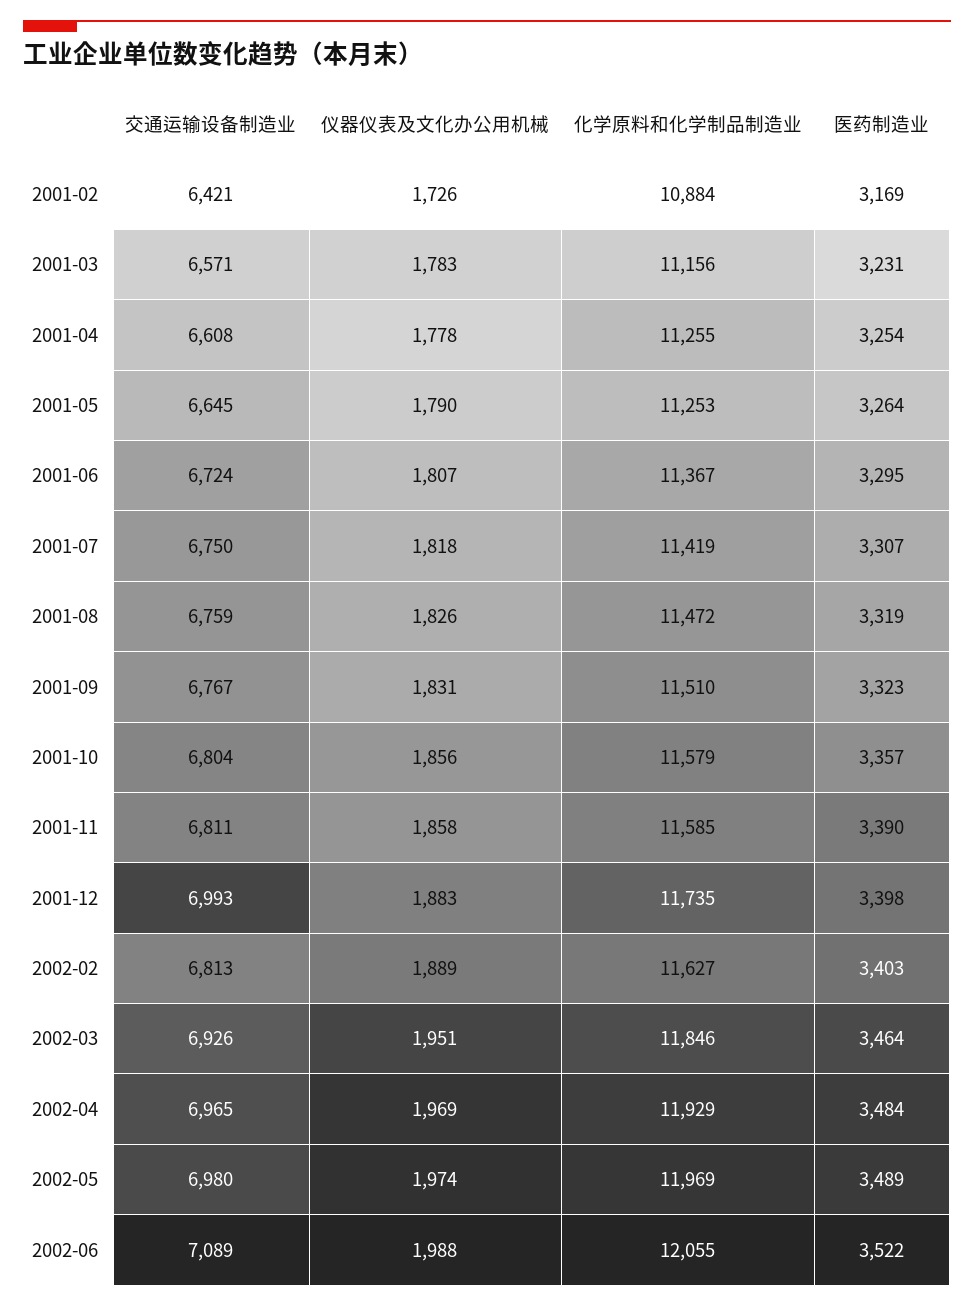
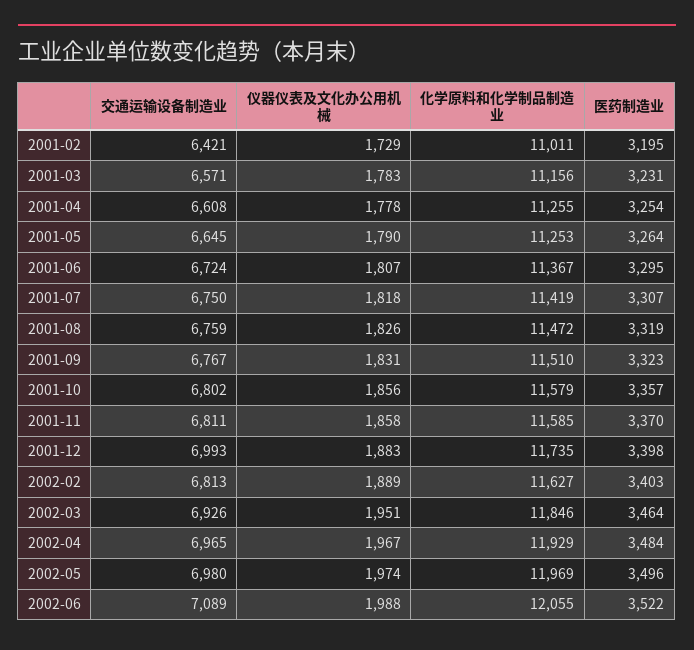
仪器仪表及文化办公用机械, 2001-02: 1726 -> 1729
化学原料和化学制品制造业, 2001-02: 10884 -> 11011
医药制造业, 2001-02: 3169 -> 3195
交通运输设备制造业, 2001-10: 6804 -> 6802
医药制造业, 2001-11: 3390 -> 3370
仪器仪表及文化办公用机械, 2002-04: 1969 -> 1967
医药制造业, 2002-05: 3489 -> 3496

